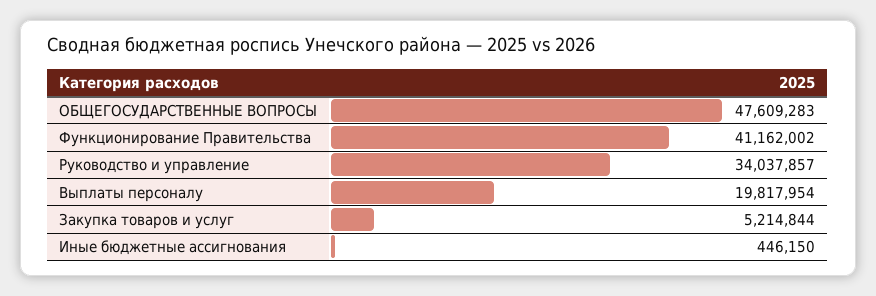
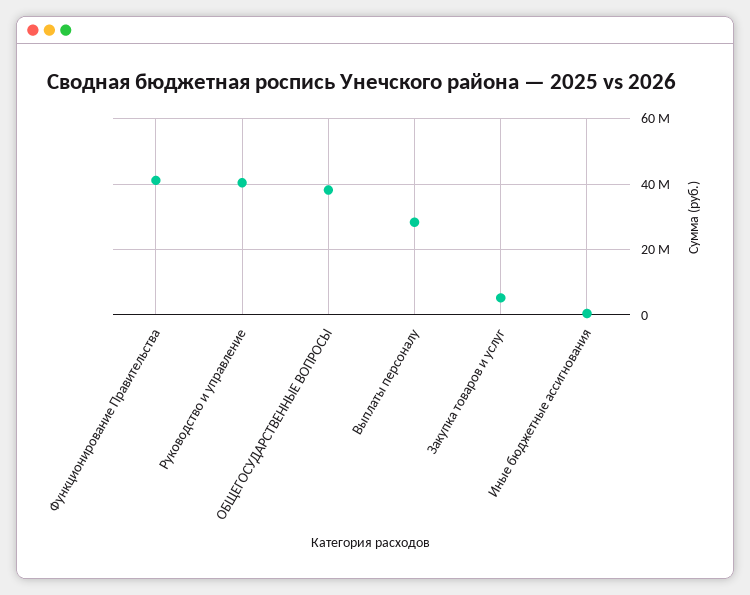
ОБЩЕГОСУДАРСТВЕННЫЕ ВОПРОСЫ: 47609283 -> 38000000
Руководство и управление: 34037857 -> 40000000
Выплаты персоналу: 19817954 -> 28000000

